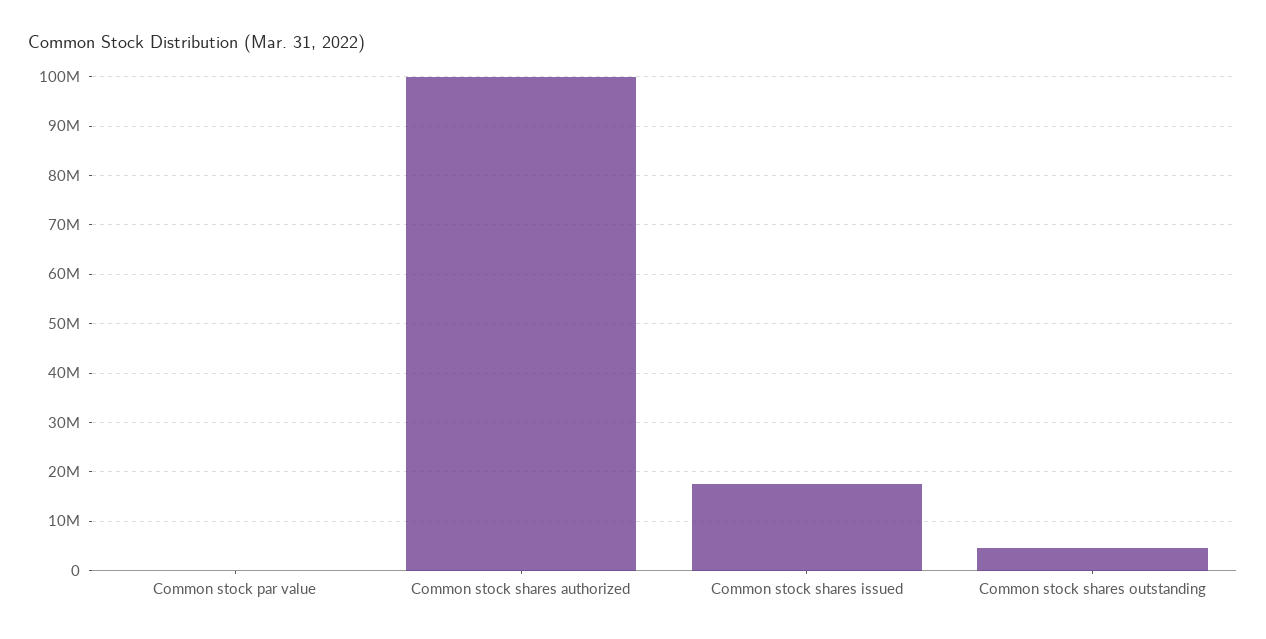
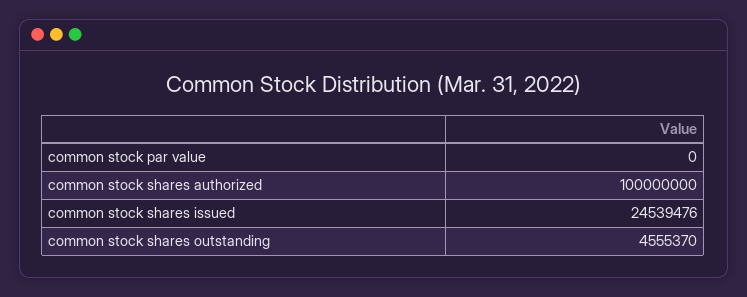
Common stock shares issued: 18000000 -> 24539476

